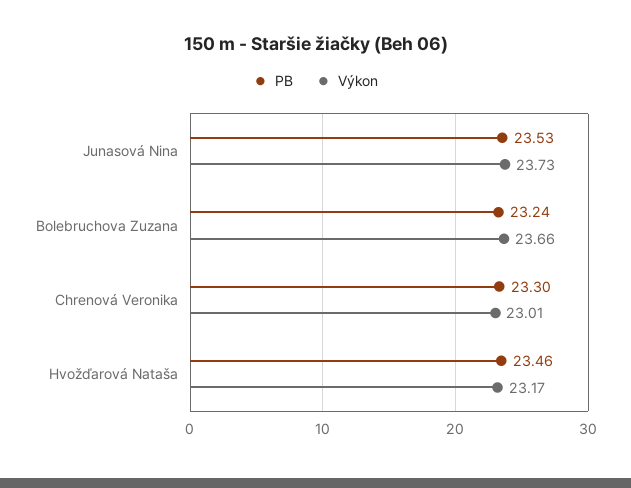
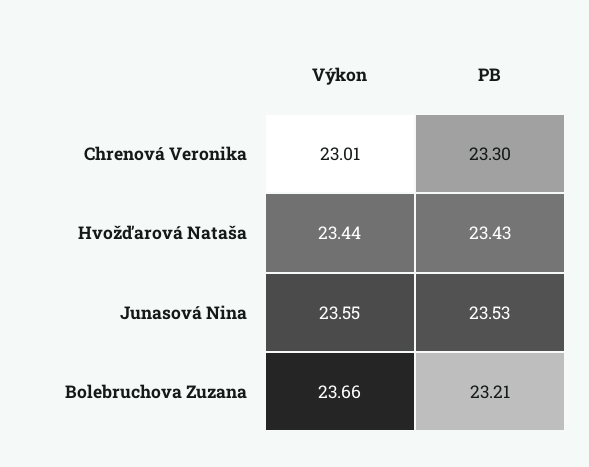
Výkon, Junasová Nina: 23.73 -> 23.55
PB, Bolebruchova Zuzana: 23.24 -> 23.21
PB, Hvožďarová Nataša: 23.46 -> 23.43
Výkon, Hvožďarová Nataša: 23.17 -> 23.44

